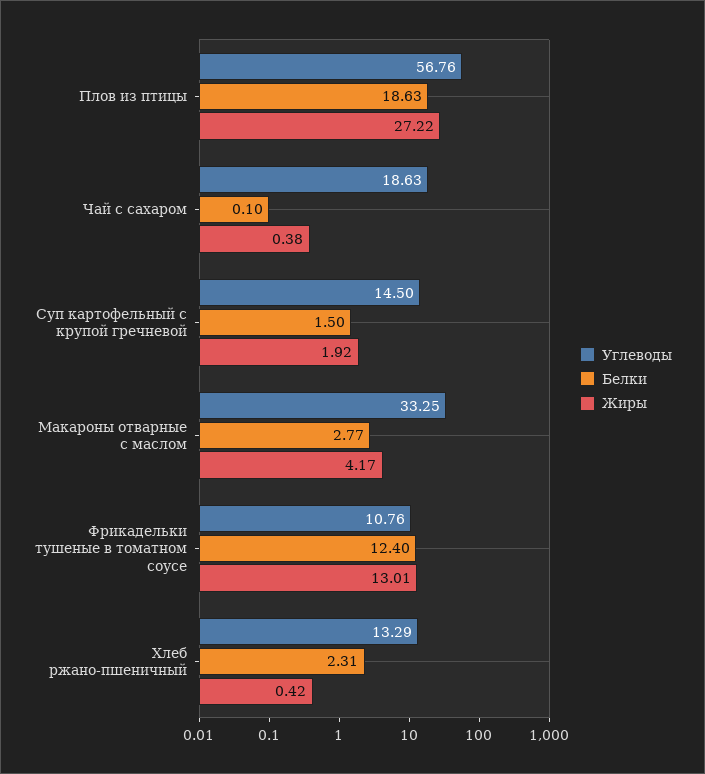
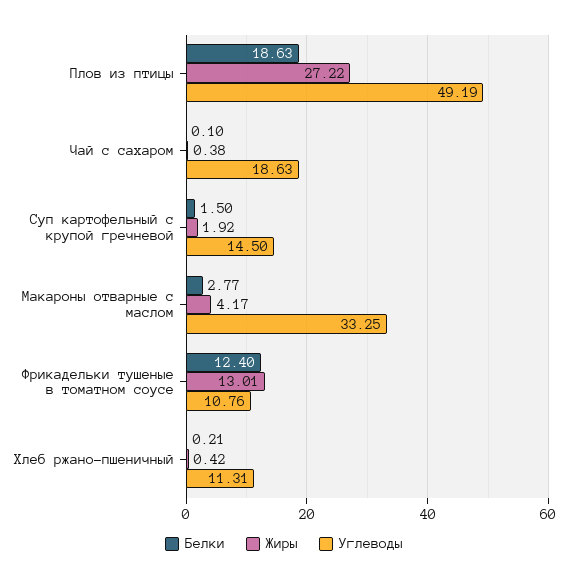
Углеводы, Плов из птицы: 56.76 -> 49.19
Углеводы, Хлеб ржано-пшеничный: 13.29 -> 11.31
Белки, Хлеб ржано-пшеничный: 2.31 -> 0.21

